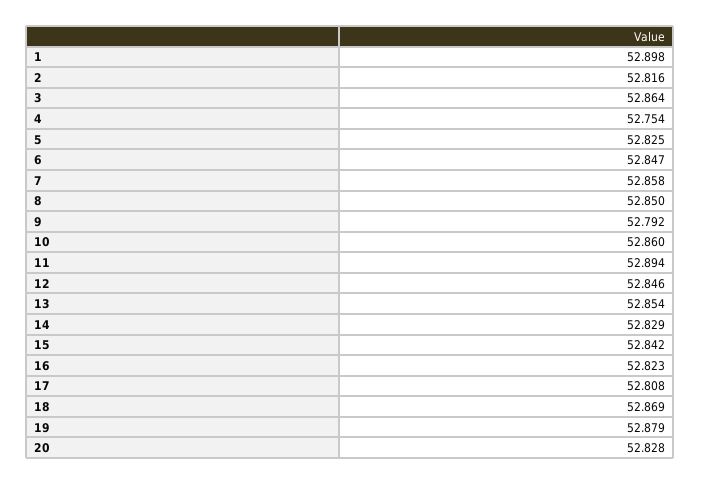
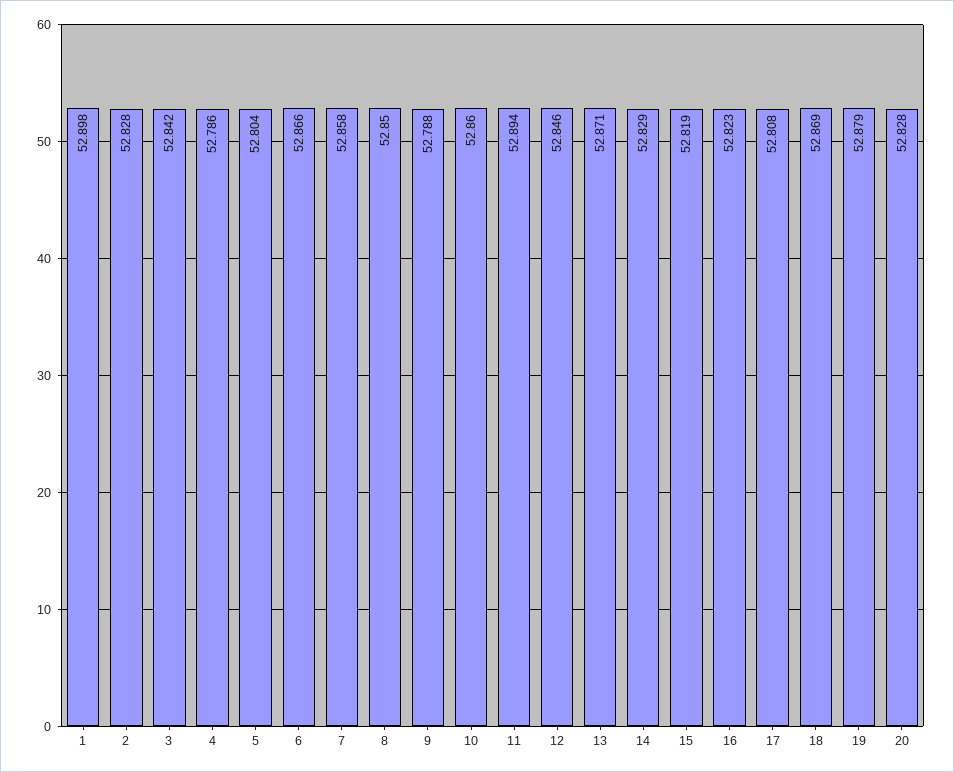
2: 52.816 -> 52.828
3: 52.864 -> 52.842
4: 52.754 -> 52.786
5: 52.825 -> 52.804
6: 52.847 -> 52.866
9: 52.792 -> 52.788
13: 52.854 -> 52.871
15: 52.842 -> 52.819

